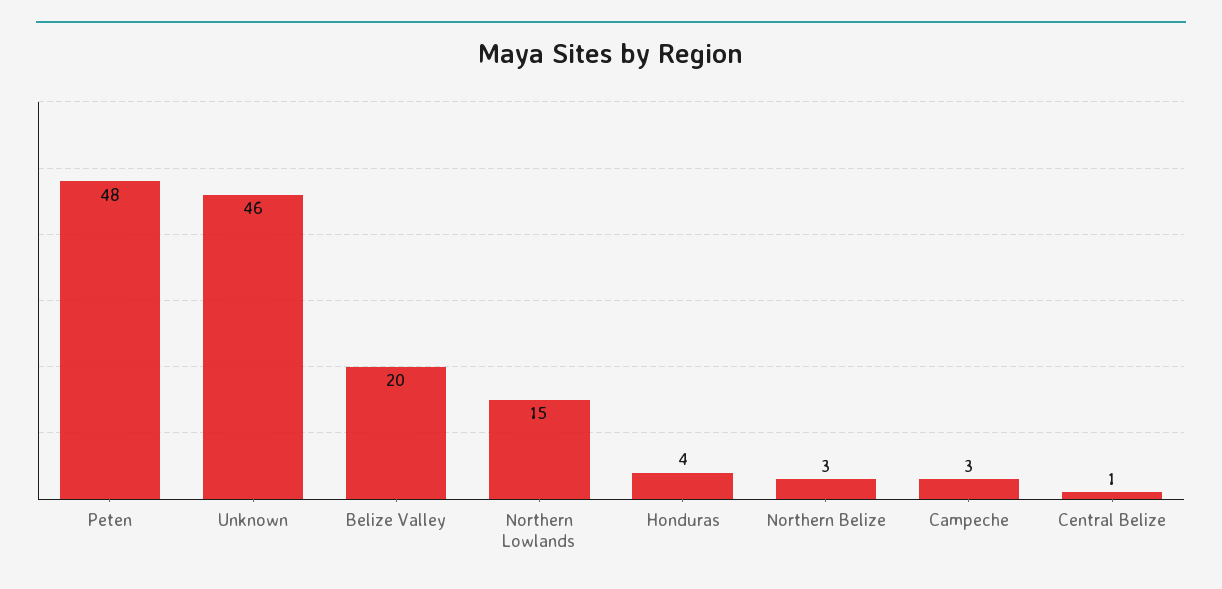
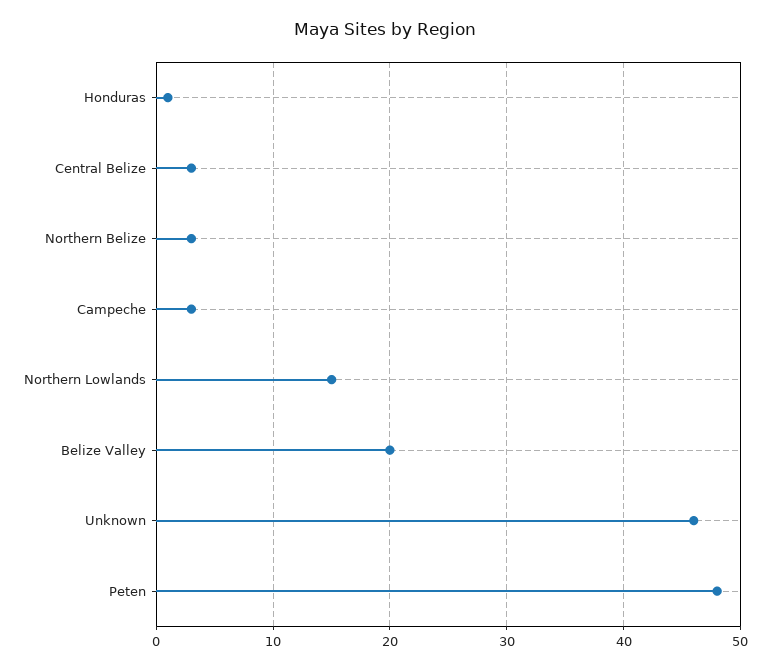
Honduras: 4 -> 1
Central Belize: 1 -> 3

